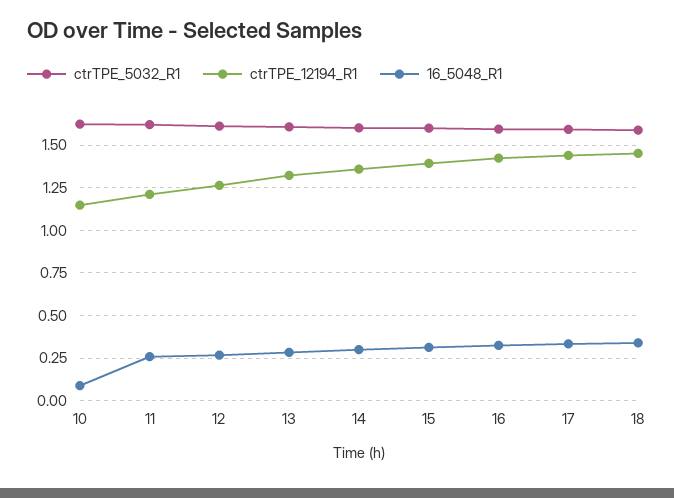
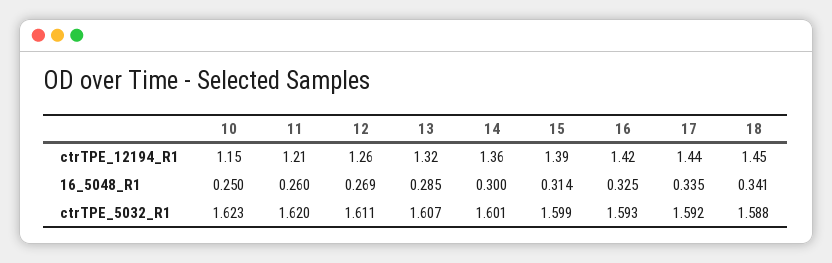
16_5048_R1, 10: 0.1 -> 0.25

